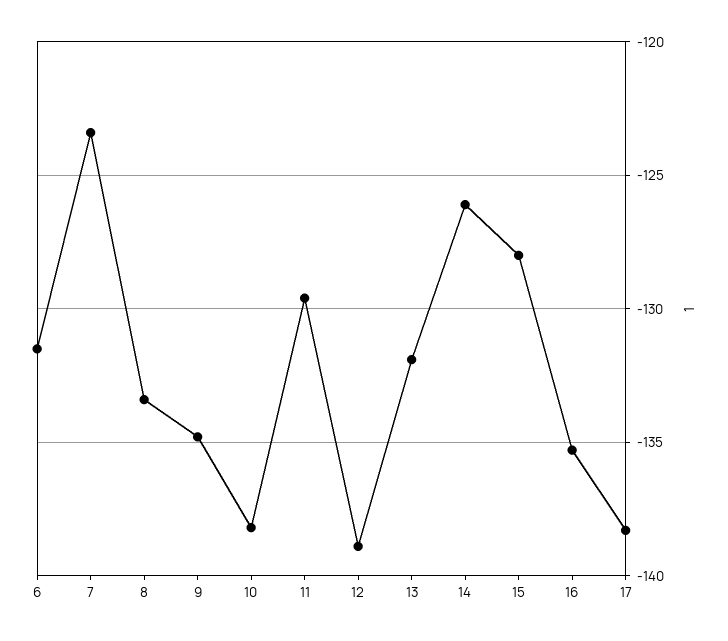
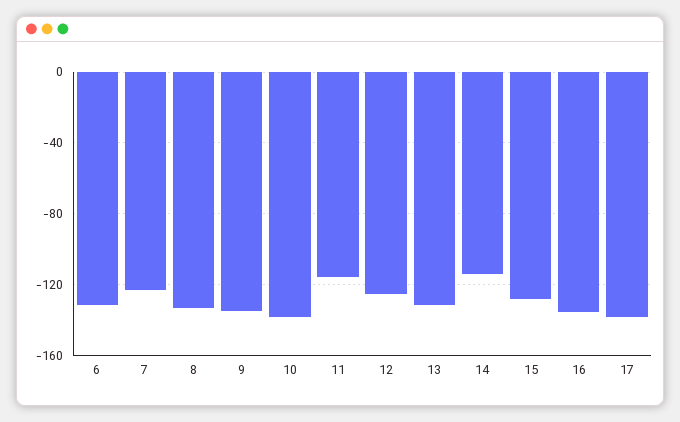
11: -129.5 -> -115
12: -139 -> -125
14: -126 -> -115

